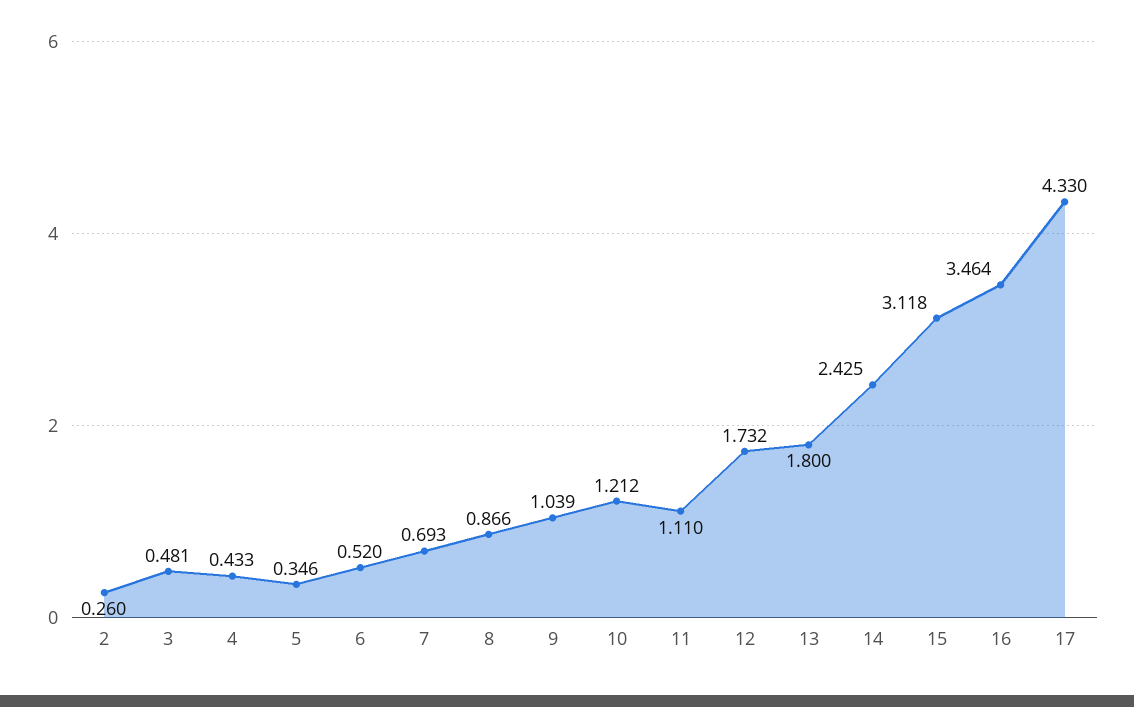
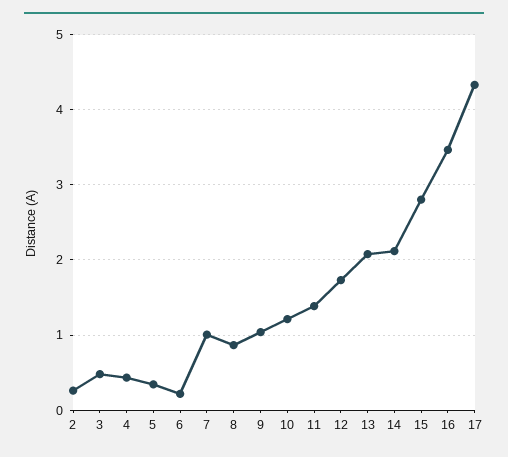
6: 0.52 -> 0.2
7: 0.693 -> 1
11: 1.11 -> 1.4
13: 1.8 -> 2.1
14: 2.425 -> 2.1
15: 3.118 -> 2.8

